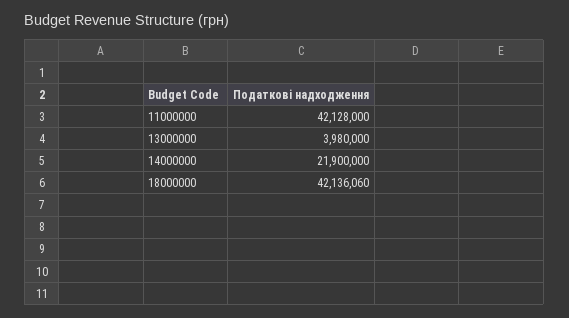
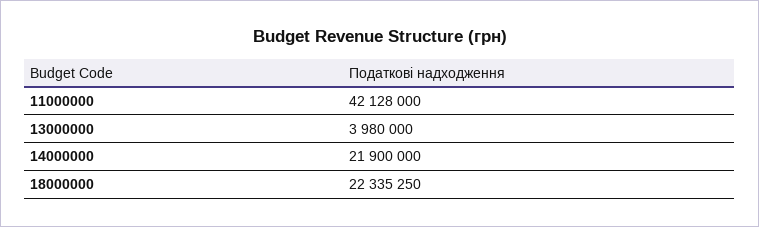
18000000: 42136060 -> 22335250

